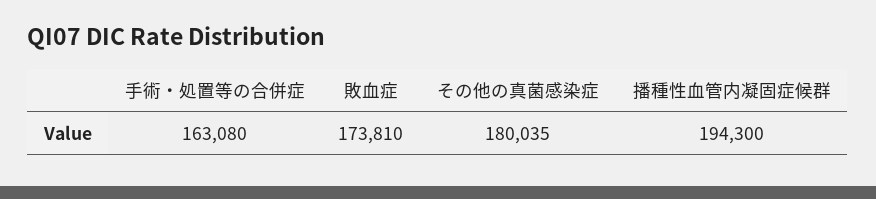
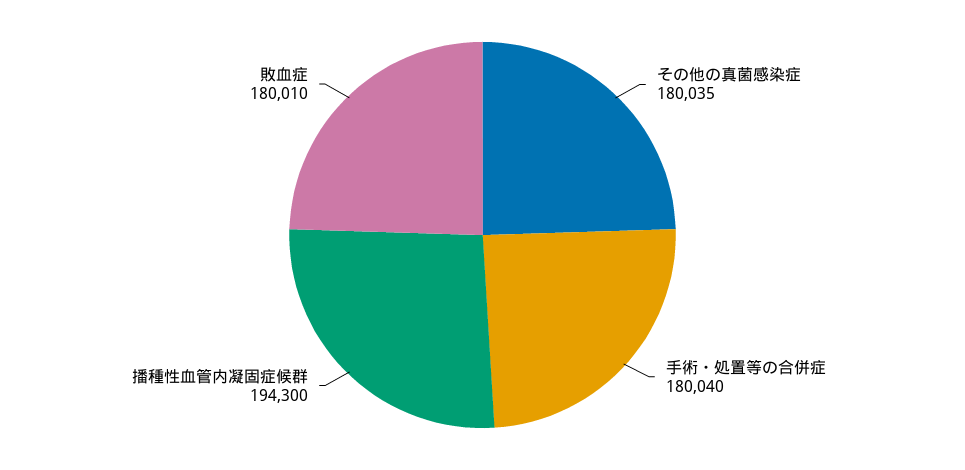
手術・処置等の合併症: 163080 -> 180040
敗血症: 173810 -> 180010

